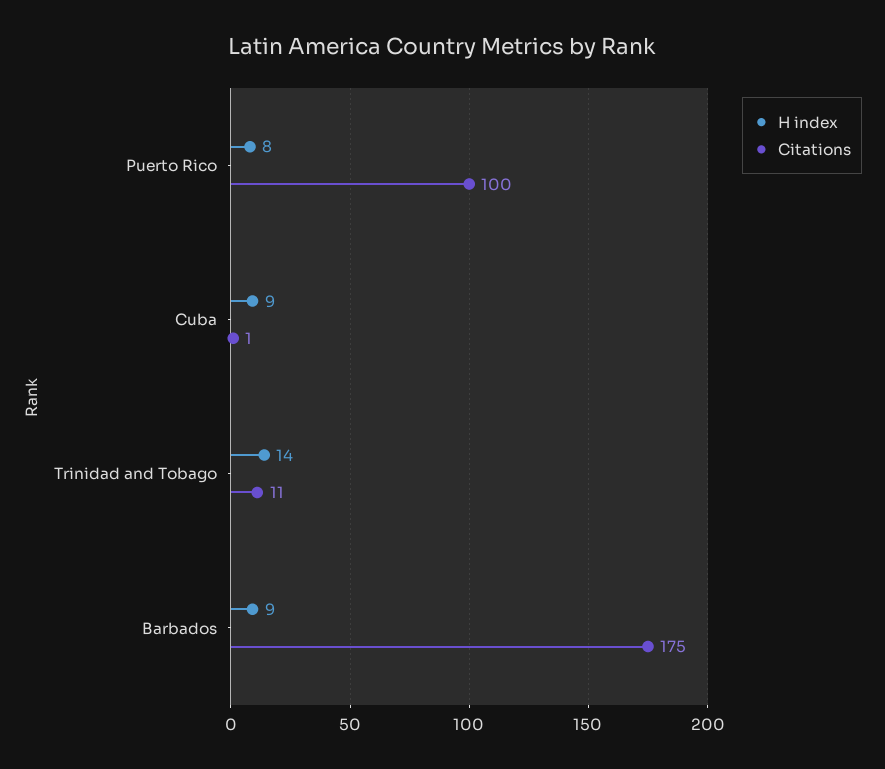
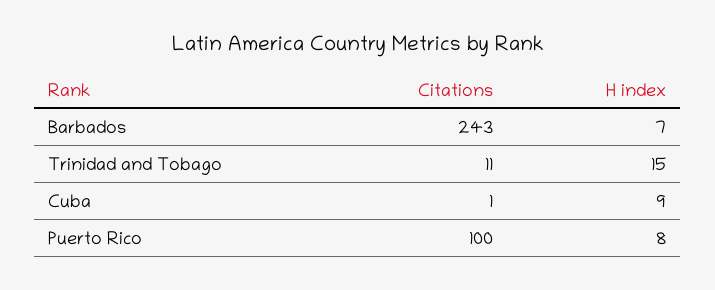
H index, Trinidad and Tobago: 14 -> 15
H index, Barbados: 9 -> 7
Citations, Barbados: 175 -> 243

